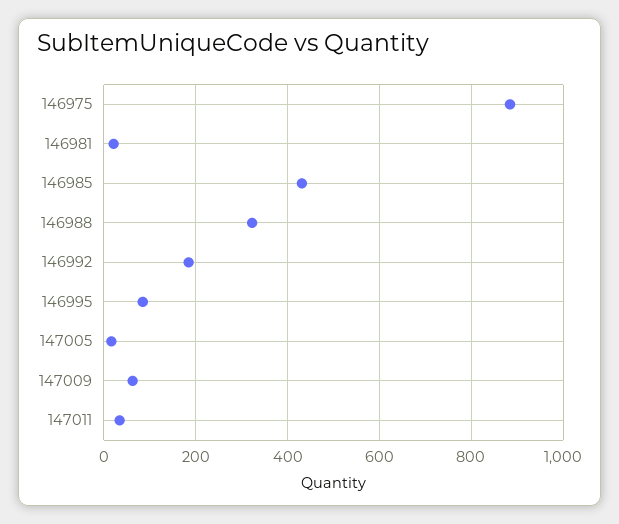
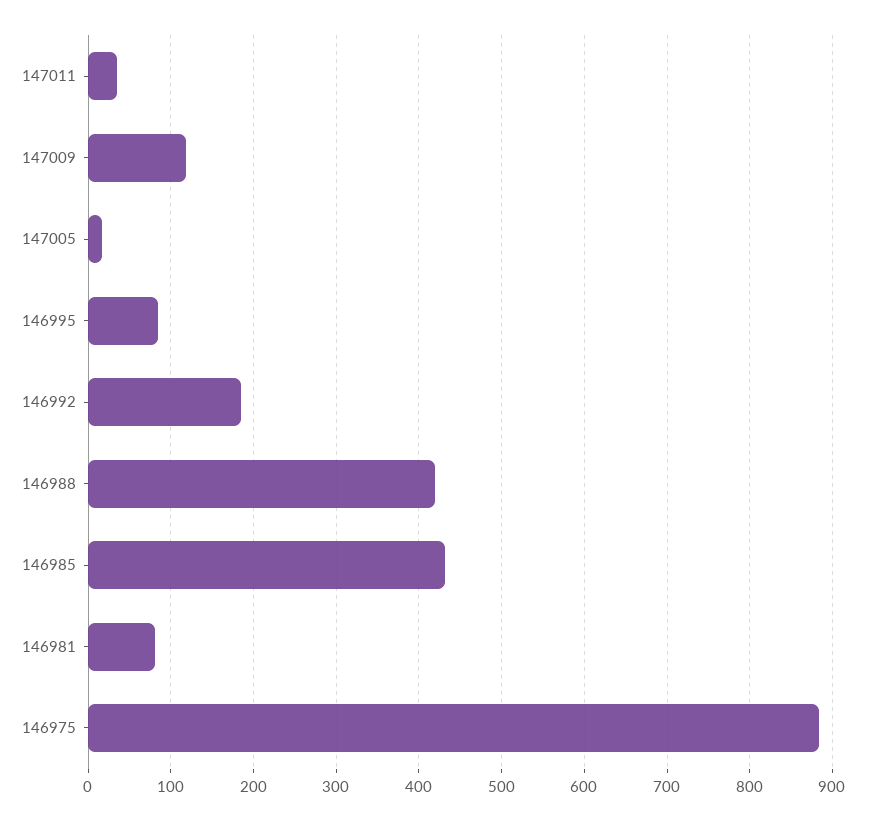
146981: 20 -> 80
146988: 320 -> 420
147009: 60 -> 120

